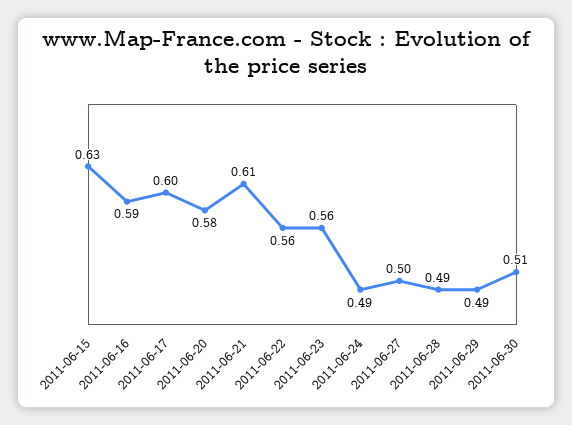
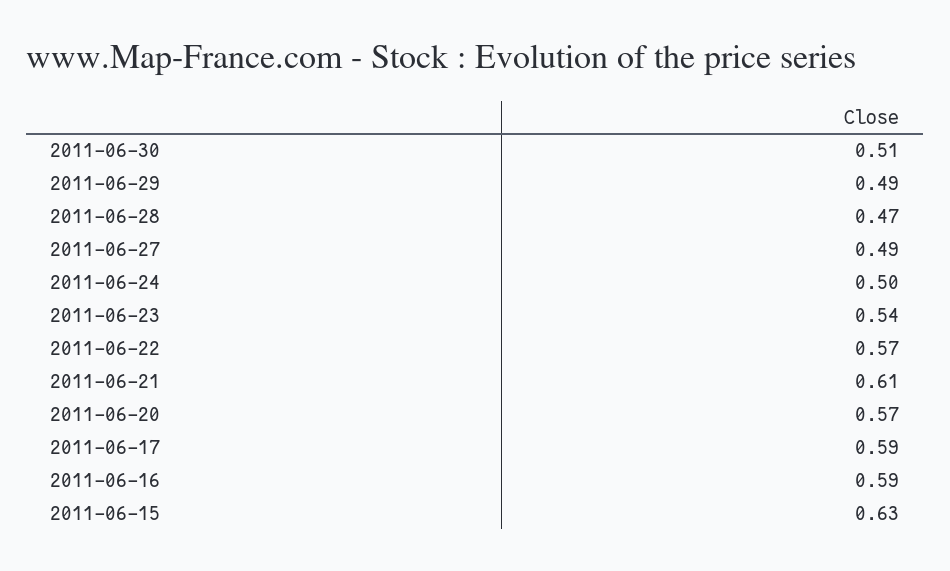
2011-06-17: 0.6 -> 0.59
2011-06-20: 0.58 -> 0.57
2011-06-22: 0.56 -> 0.57
2011-06-23: 0.56 -> 0.54
2011-06-24: 0.49 -> 0.5
2011-06-27: 0.5 -> 0.49
2011-06-28: 0.49 -> 0.47

